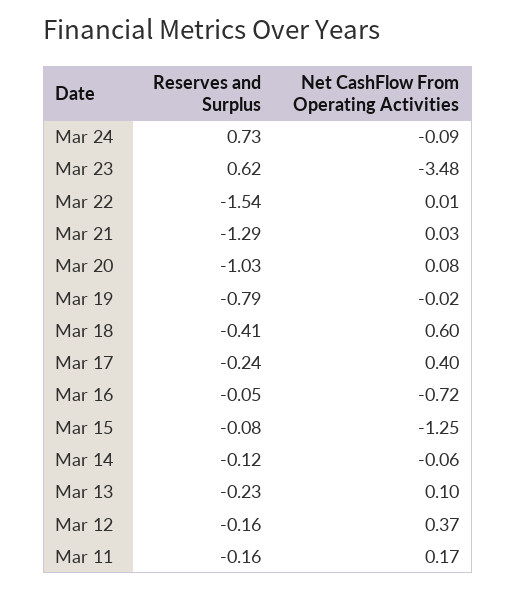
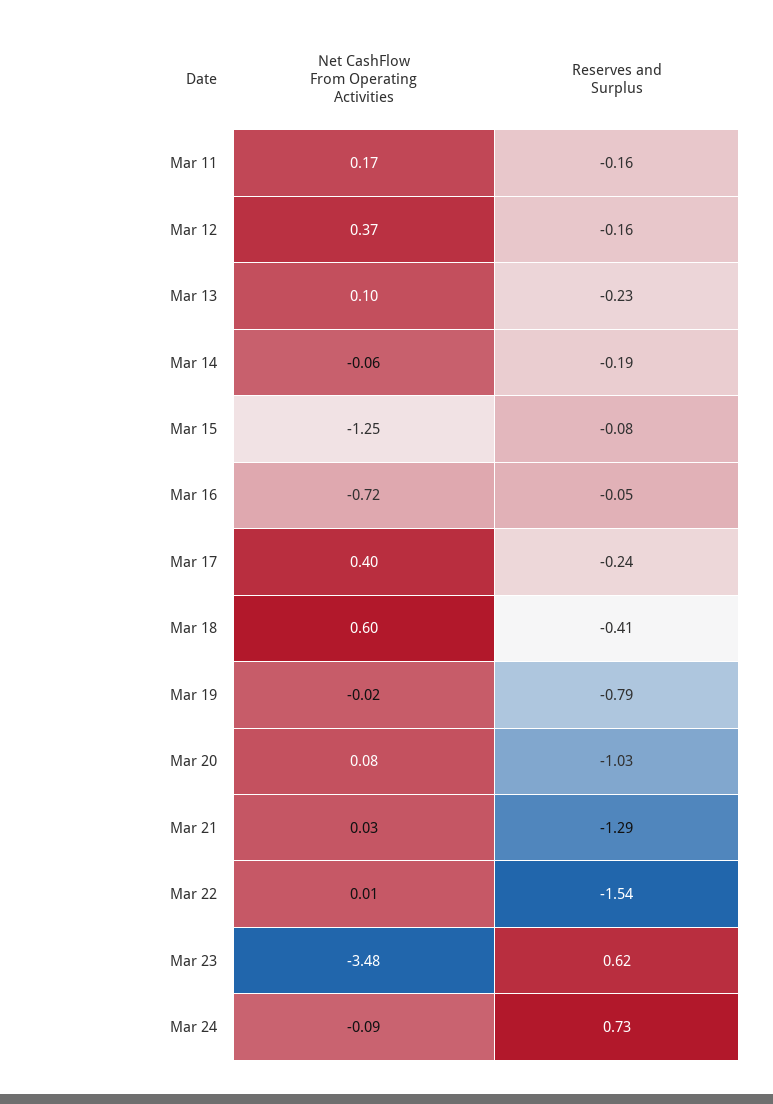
Reserves and Surplus, Mar 14: -0.12 -> -0.19

